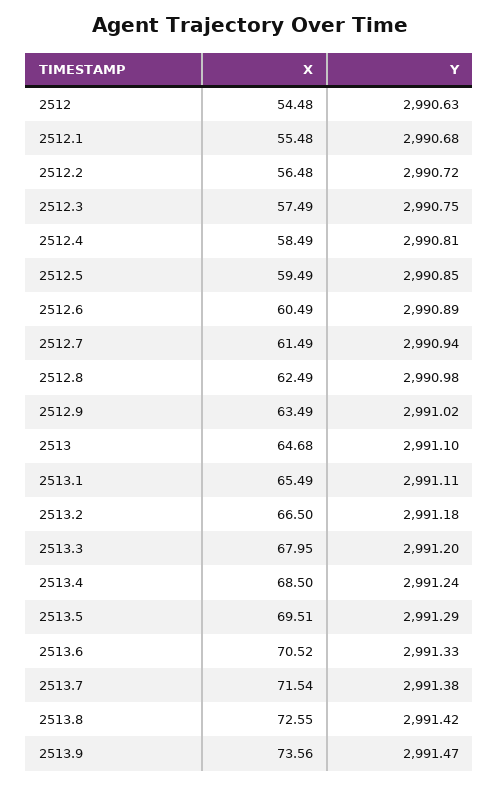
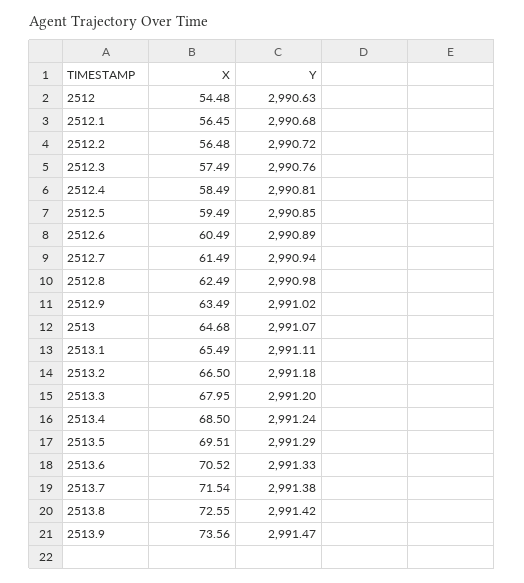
X, 2512.1: 55.48 -> 56.45
Y, 2512.3: 2990.75 -> 2990.76
Y, 2513: 2991.1 -> 2991.07

